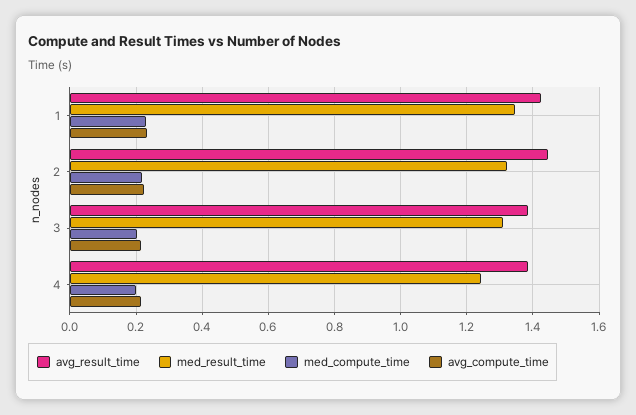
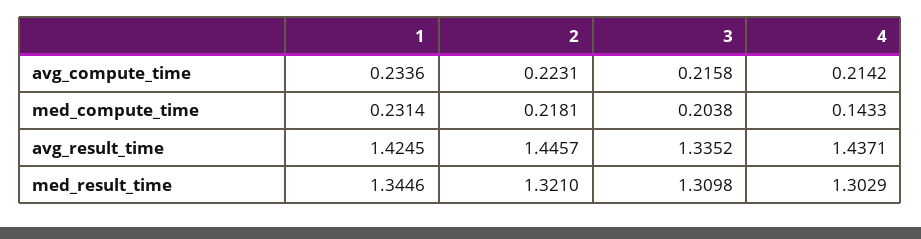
avg_result_time, 3: 1.38 -> 1.3352
avg_result_time, 4: 1.38 -> 1.4371
med_result_time, 4: 1.24 -> 1.3029
med_compute_time, 4: 0.2 -> 0.1433

